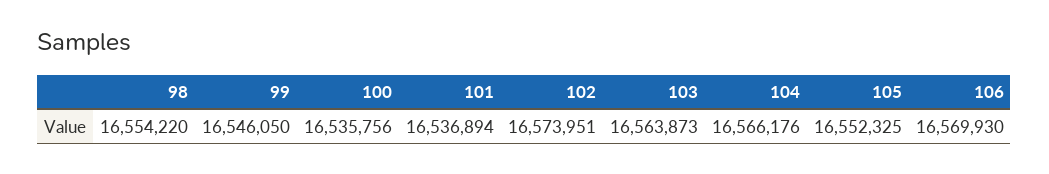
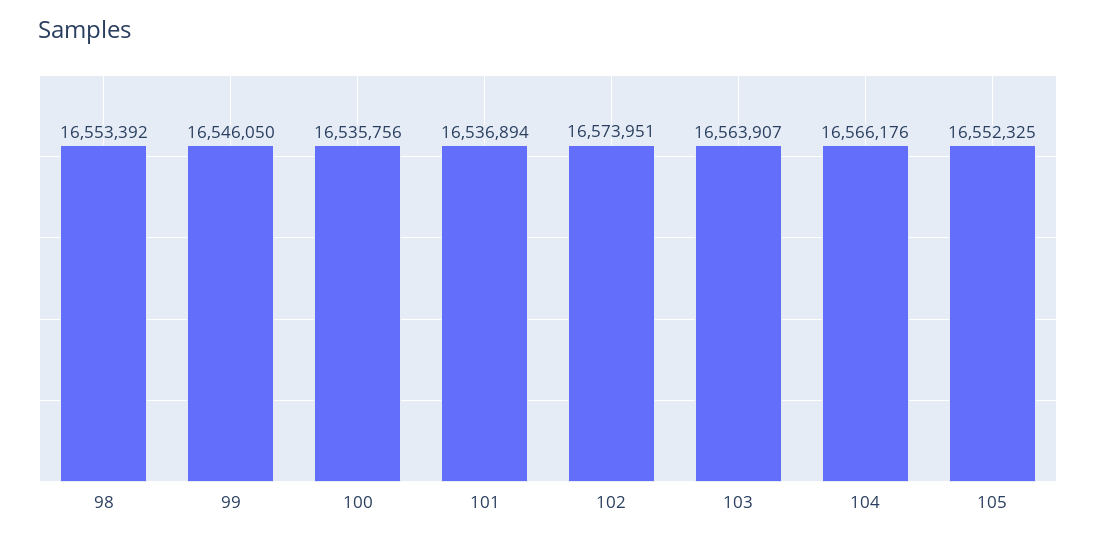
98: 16554220 -> 16553392
103: 16563873 -> 16563907
106: 16569930 -> none

